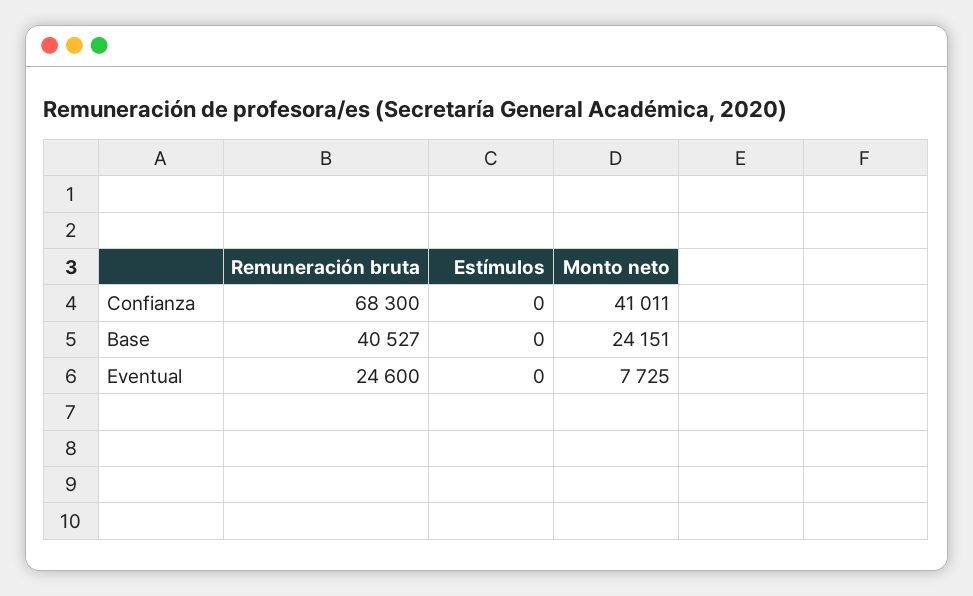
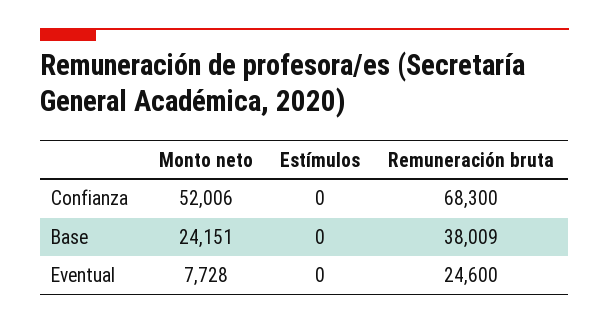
Monto neto, Confianza: 41011 -> 52006
Remuneración bruta, Base: 40527 -> 38009
Monto neto, Eventual: 7725 -> 7728

